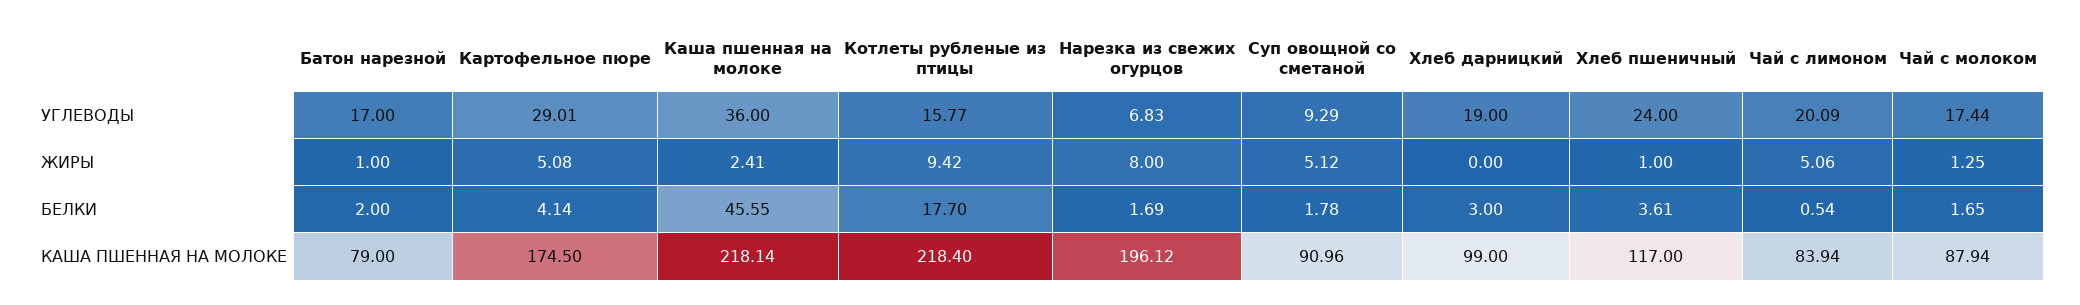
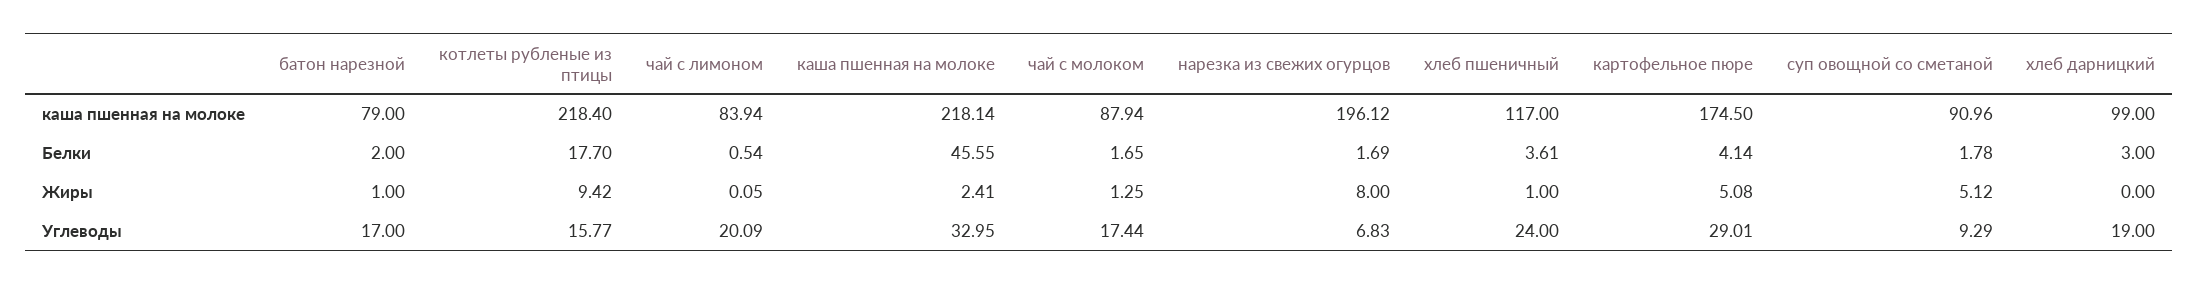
Каша пшенная на молоке, УГЛЕВОДЫ: 36 -> 32.95
Чай с лимоном, ЖИРЫ: 5.06 -> 0.05

